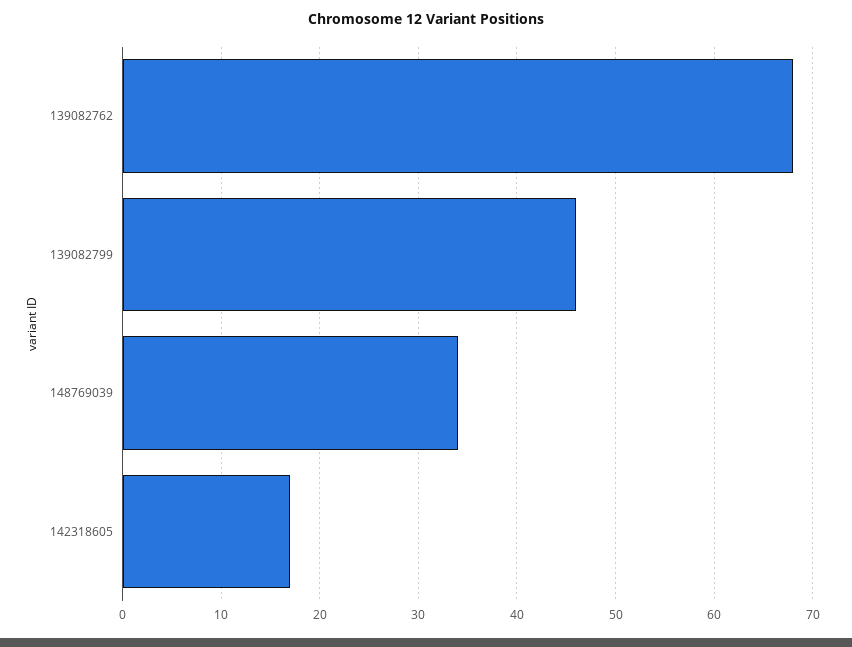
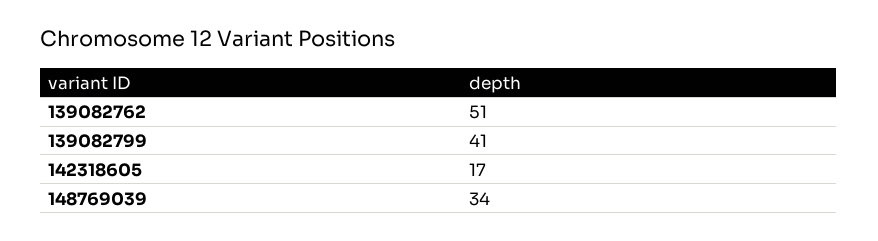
139082762: 68 -> 51
139082799: 46 -> 41

